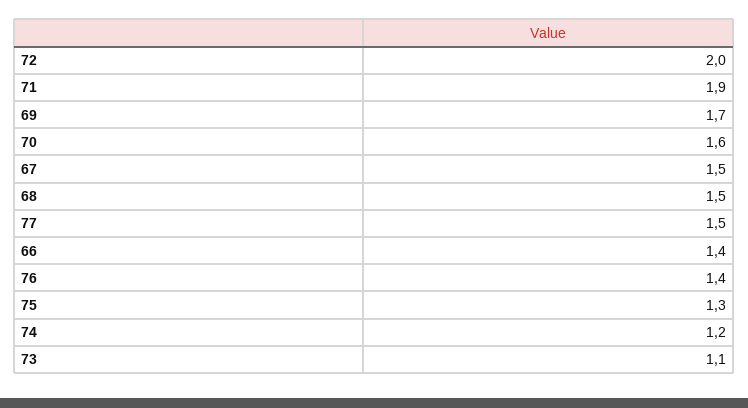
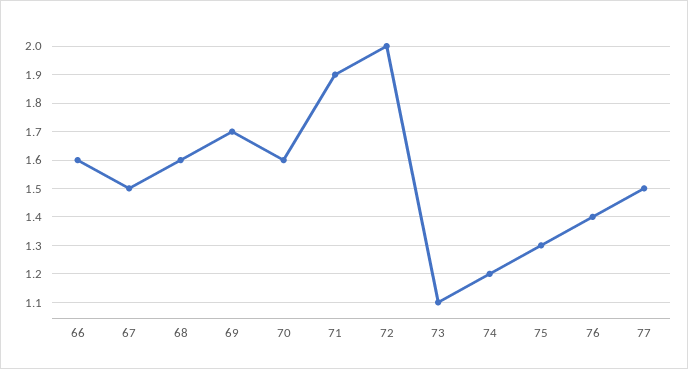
68: 1.5 -> 1.6
66: 1.4 -> 1.6

